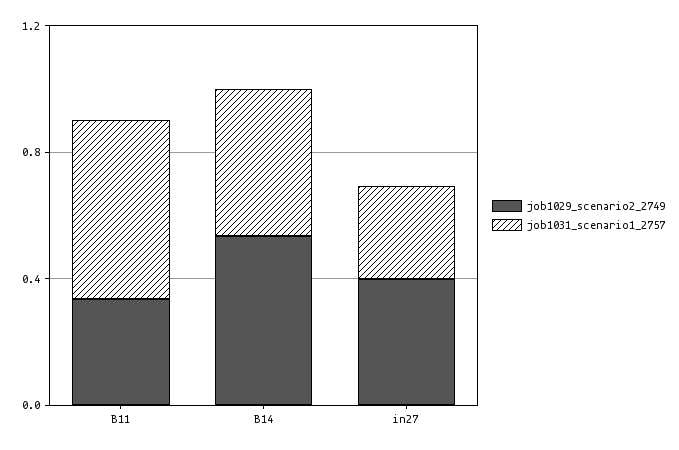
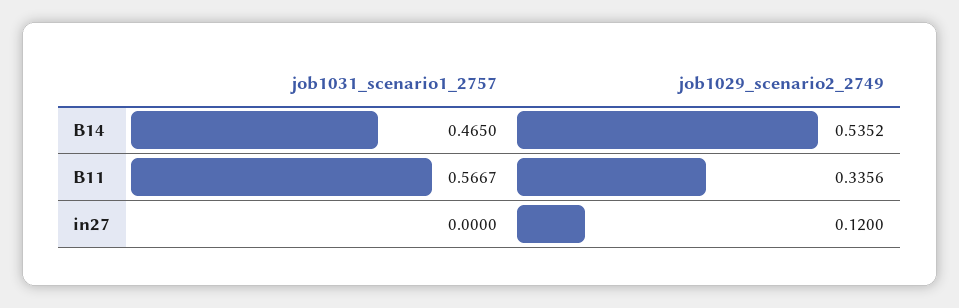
job1029_scenario2_2749, in27: 0.4 -> 0.12
job1031_scenario1_2757, in27: 0.3 -> 0

